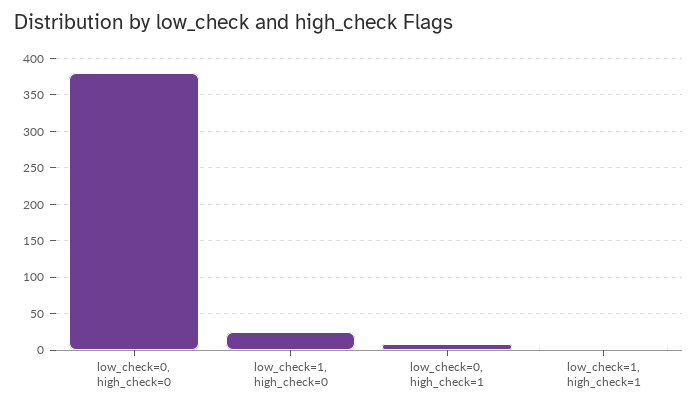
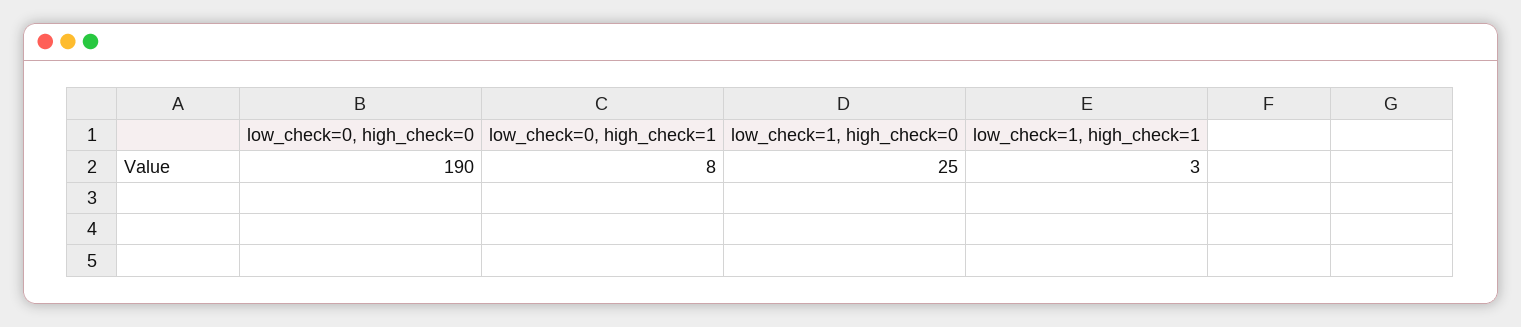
low_check=0, high_check=0: 380 -> 190

